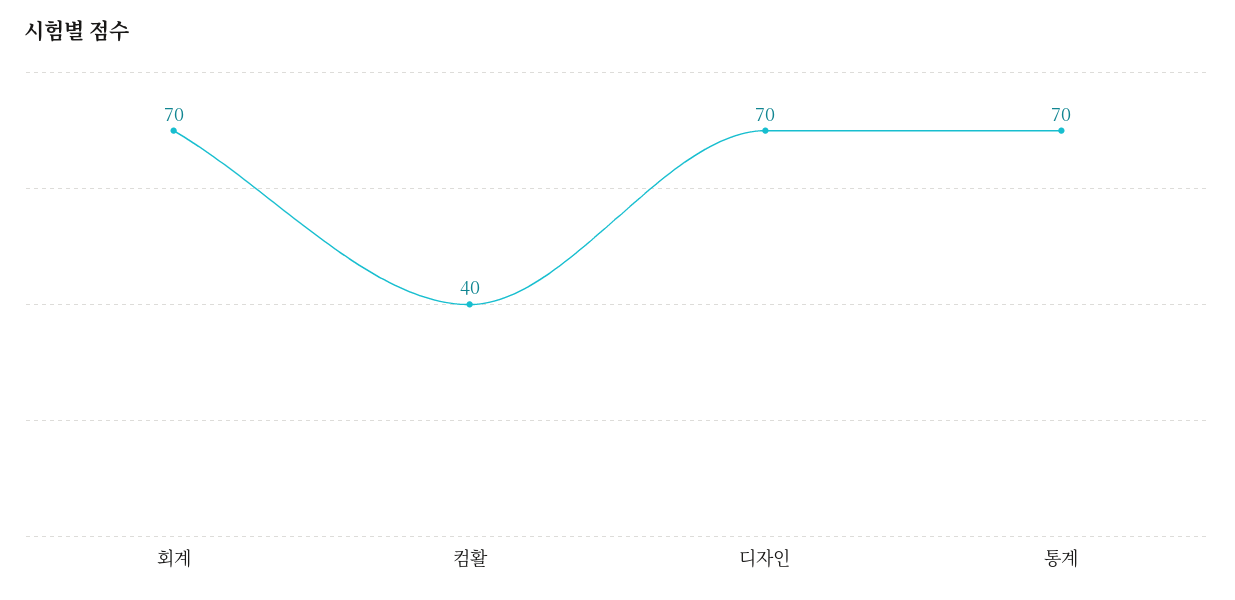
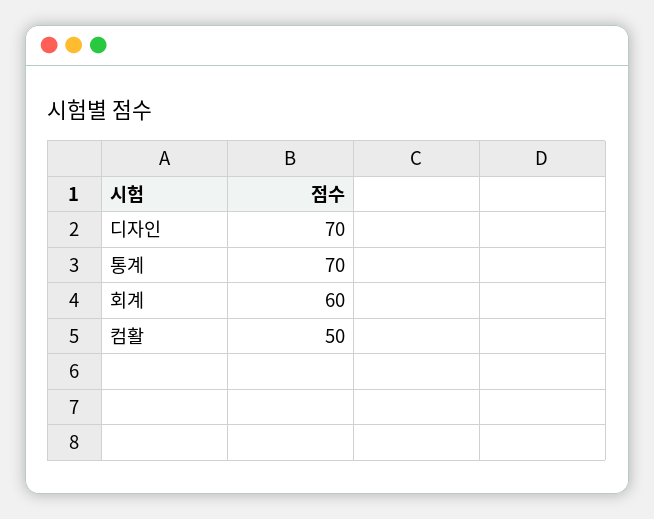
회계: 70 -> 60
컴활: 40 -> 50

